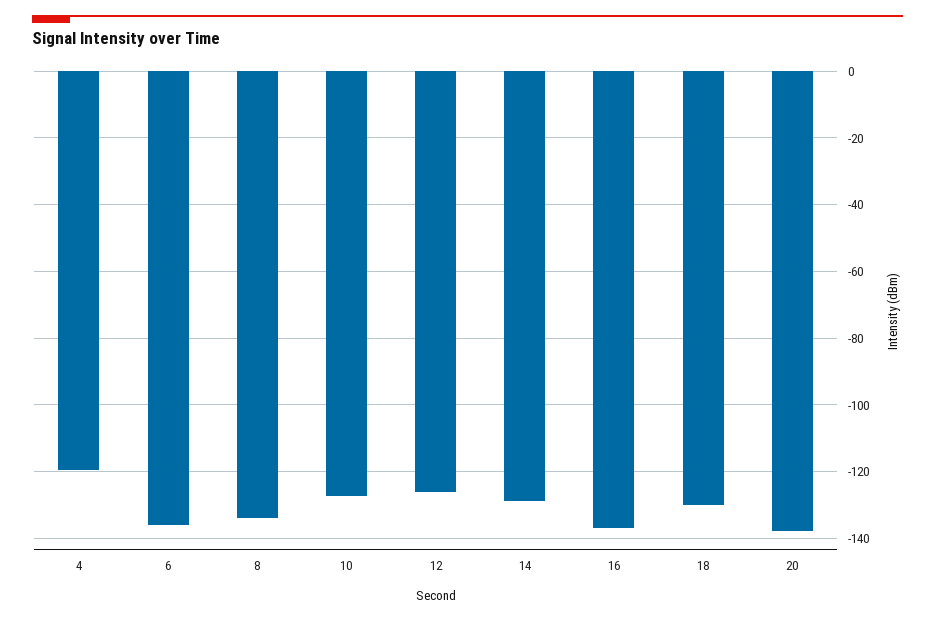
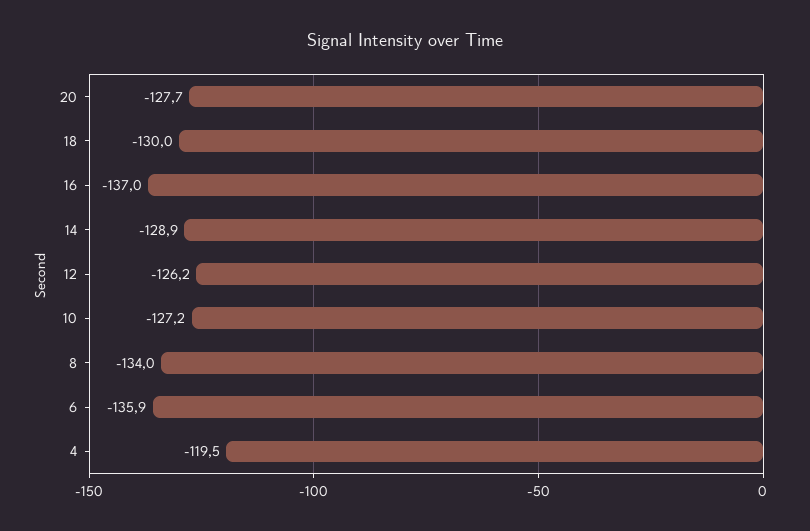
20: -138 -> -127.7

